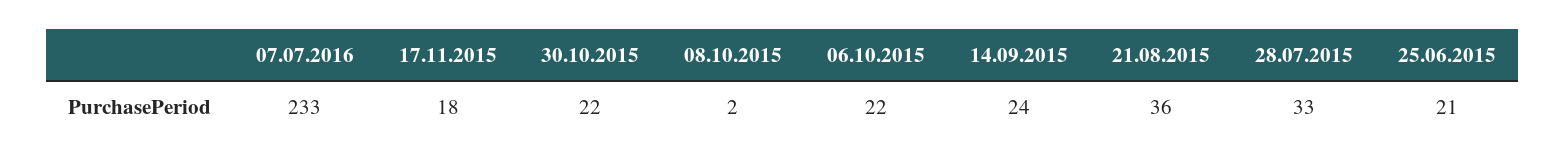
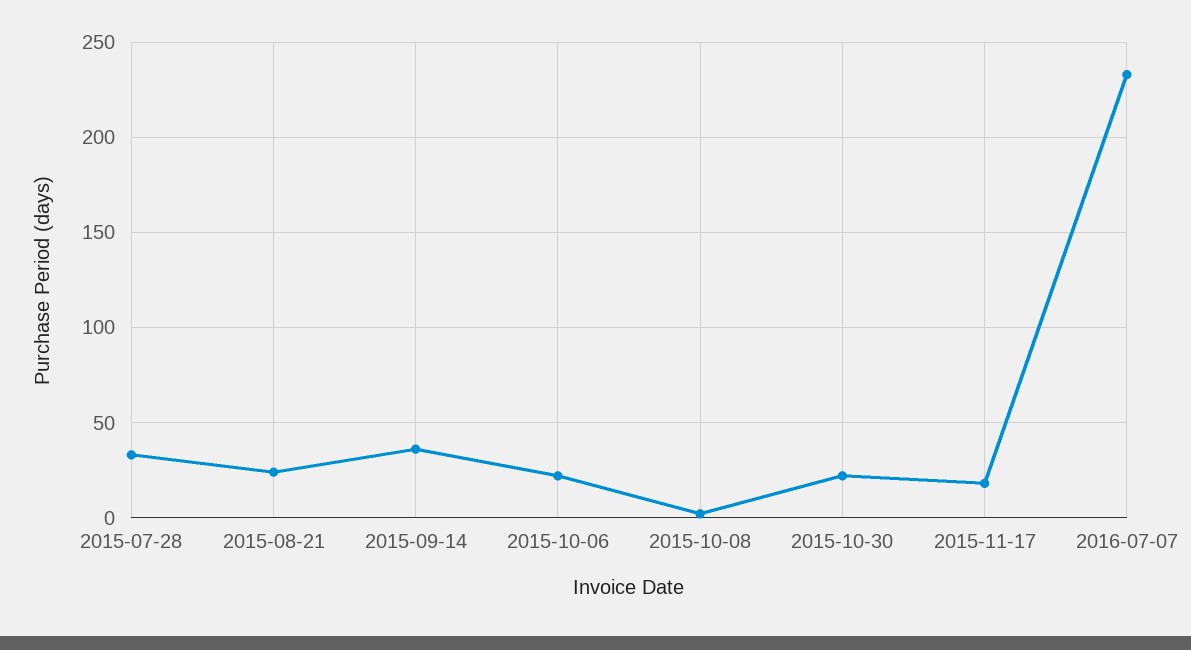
14.09.2015: 24 -> 35
21.08.2015: 36 -> 25
25.06.2015: 21 -> none

